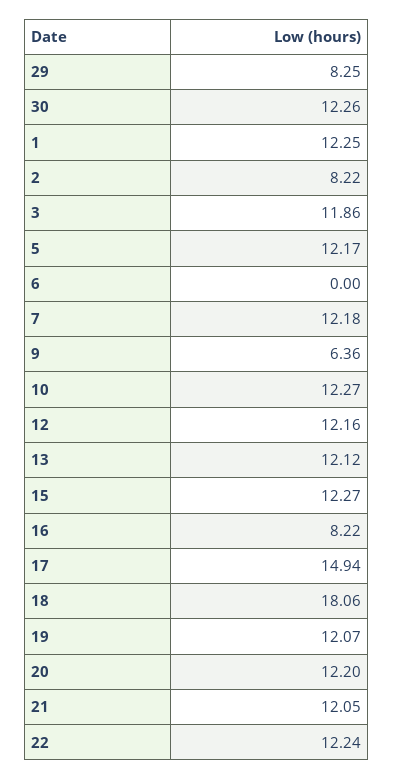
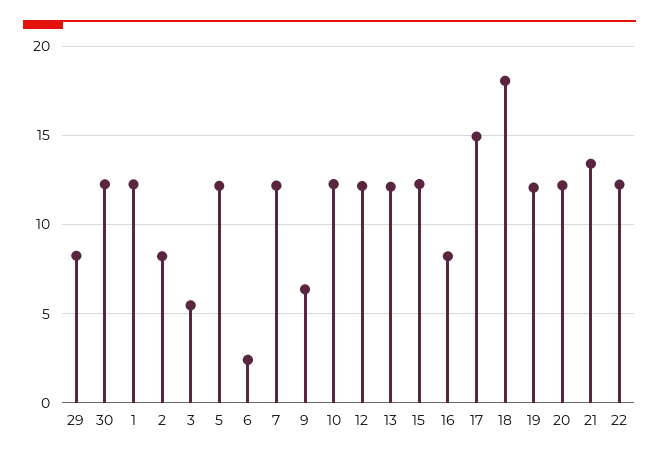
3: 11.86 -> 5.5
6: 0 -> 2.5
21: 12.05 -> 13.5

